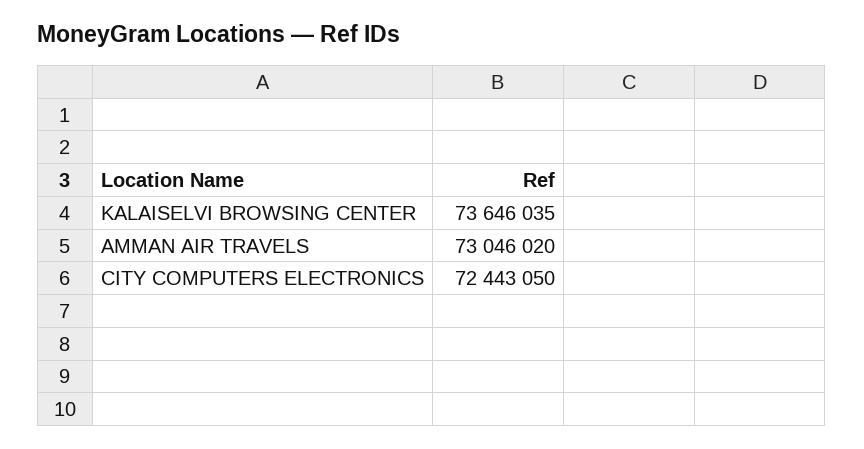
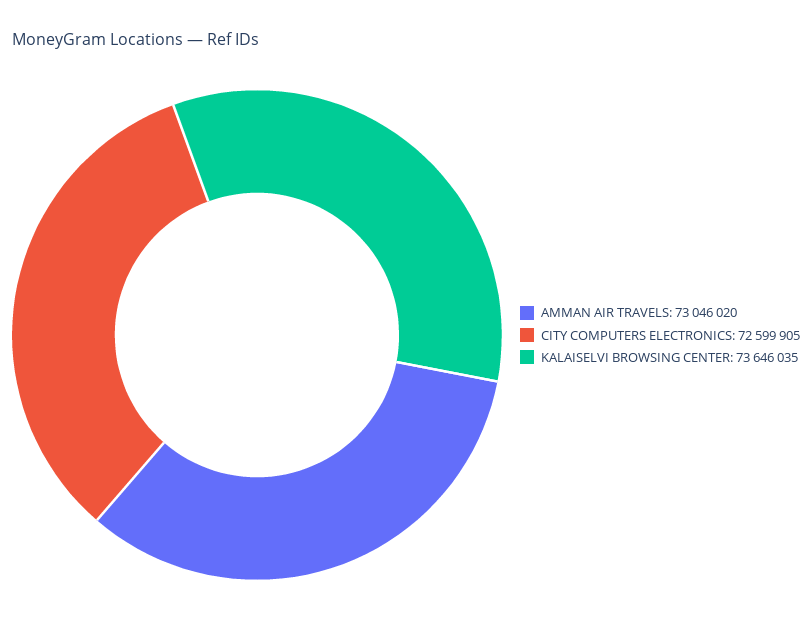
CITY COMPUTERS ELECTRONICS: 72443050 -> 72599905

